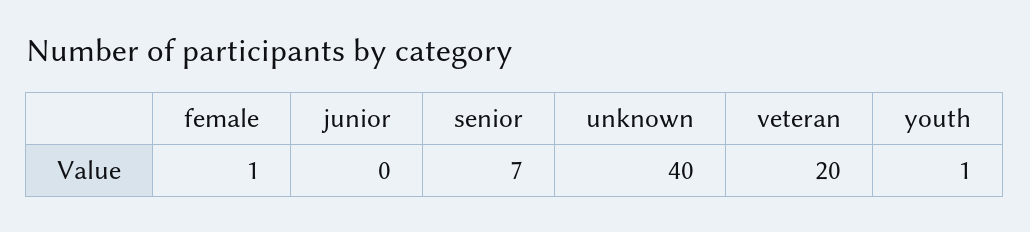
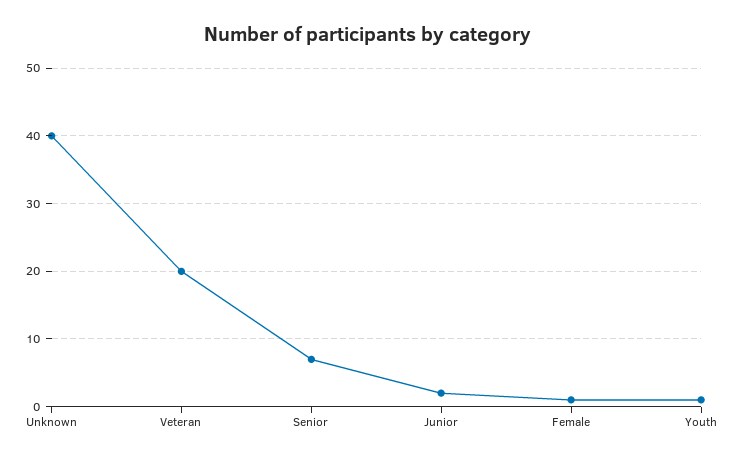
junior: 0 -> 2

